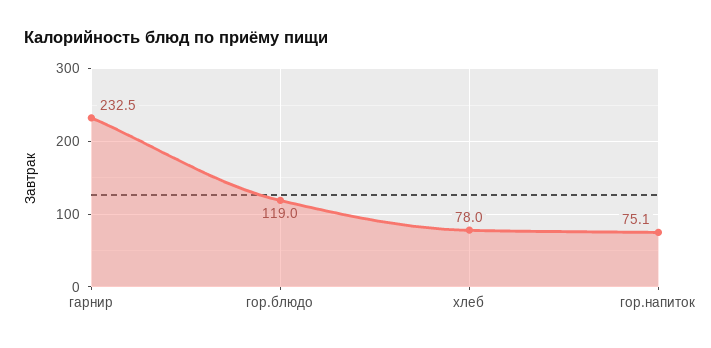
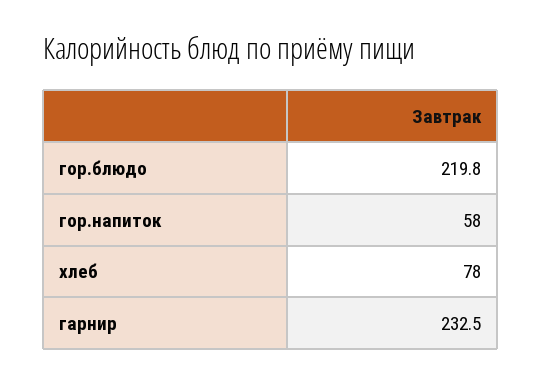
гор.блюдо: 119 -> 219.8
гор.напиток: 75.1 -> 58

